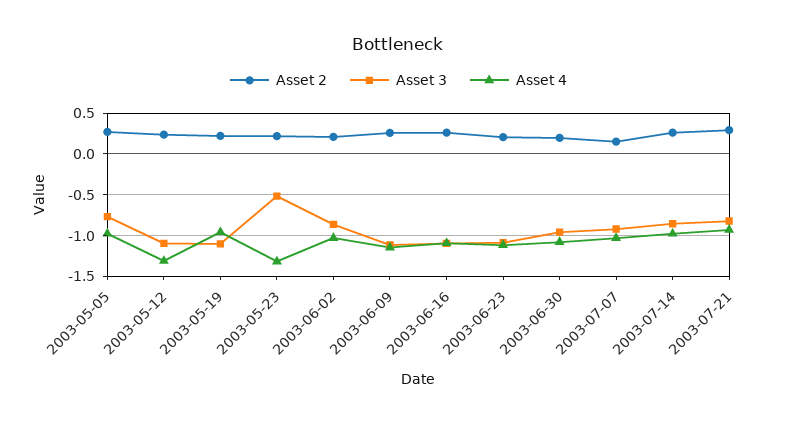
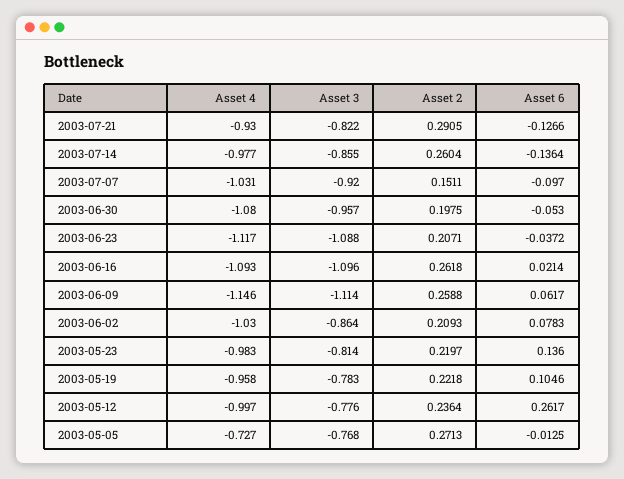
Asset 4, 2003-05-05: -1 -> -0.727
Asset 3, 2003-05-12: -1.1 -> -0.776
Asset 4, 2003-05-12: -1.3 -> -0.997
Asset 3, 2003-05-19: -1.1 -> -0.783
Asset 3, 2003-05-23: -0.5 -> -0.814
Asset 4, 2003-05-23: -1.3 -> -0.983
Asset 6, 2003-07-21: none -> -0.1266
Asset 6, 2003-07-14: none -> -0.1364
Asset 6, 2003-07-07: none -> -0.097
Asset 6, 2003-06-30: none -> -0.053
Asset 6, 2003-06-23: none -> -0.0372
Asset 6, 2003-06-16: none -> 0.0214
Asset 6, 2003-06-09: none -> 0.0617
Asset 6, 2003-06-02: none -> 0.0783
Asset 6, 2003-05-23: none -> 0.136
Asset 6, 2003-05-19: none -> 0.1046
Asset 6, 2003-05-12: none -> 0.2617
Asset 6, 2003-05-05: none -> -0.0125

